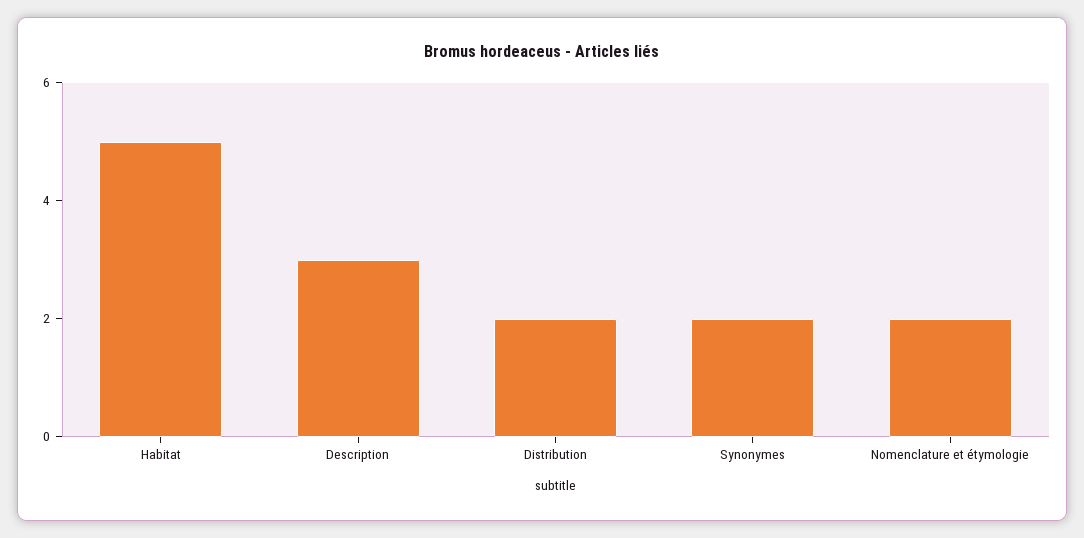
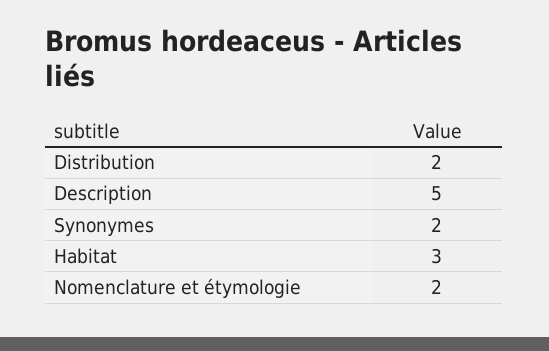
Habitat: 5 -> 3
Description: 3 -> 5

